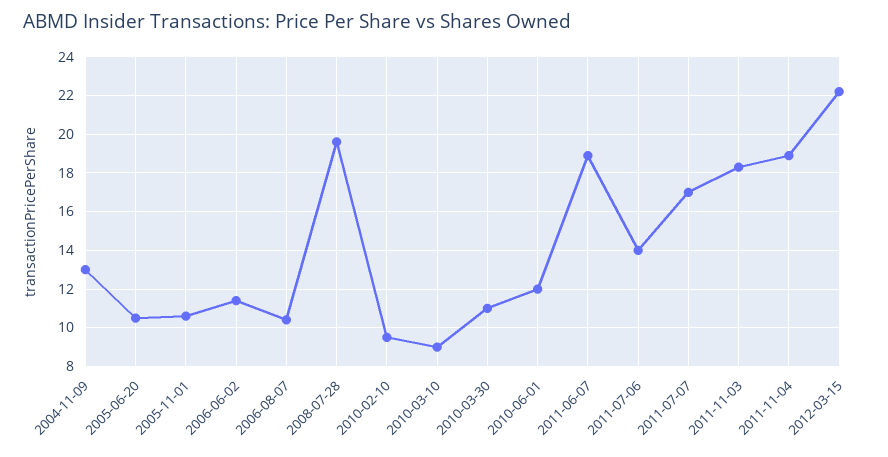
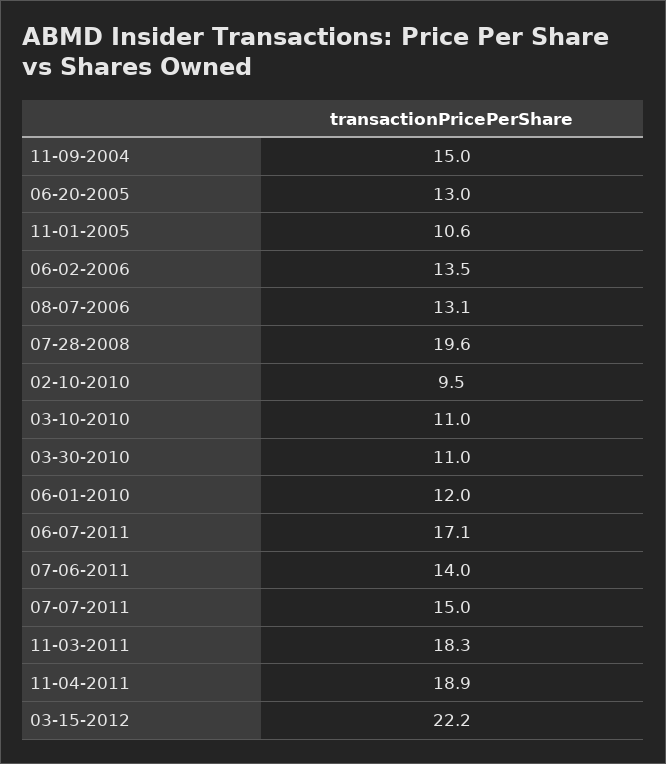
2004-11-09: 13 -> 15
2005-06-20: 10.5 -> 13
2006-06-02: 11.5 -> 13.5
2006-08-07: 10.5 -> 13.1
2010-03-10: 9 -> 11
2011-06-07: 19 -> 17.1
2011-07-07: 17 -> 15

